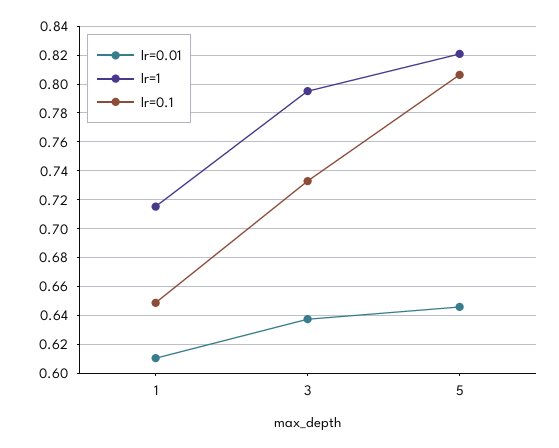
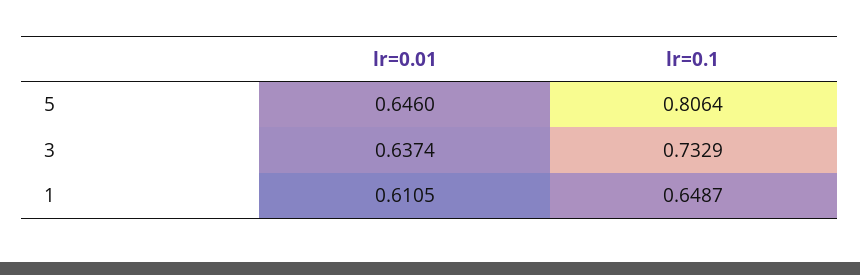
lr=1, 1: 0.715 -> none
lr=1, 3: 0.795 -> none
lr=1, 5: 0.82 -> none

